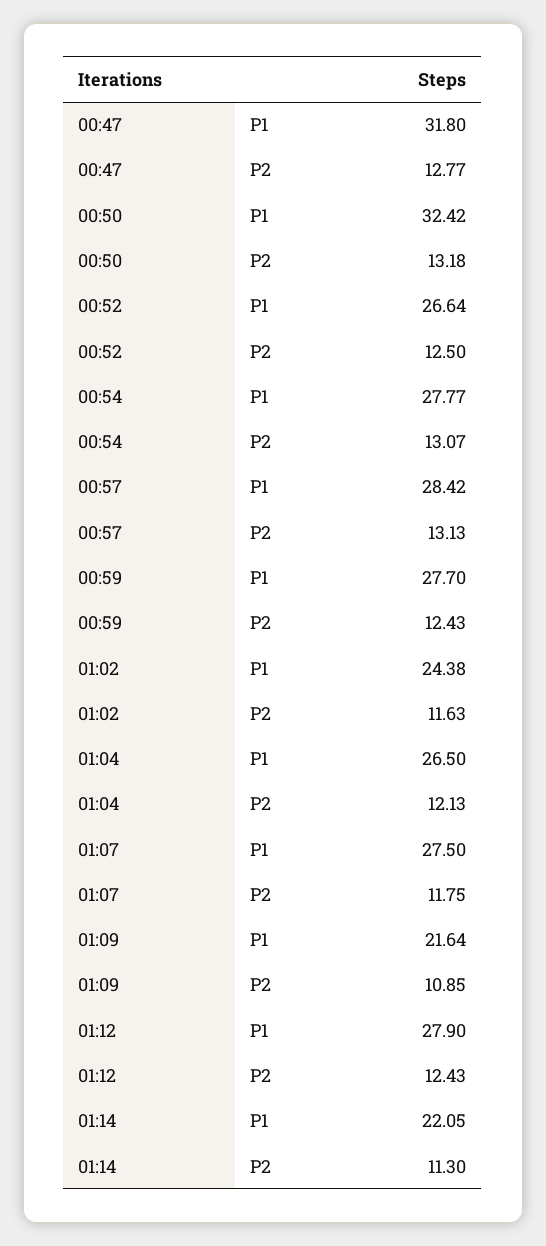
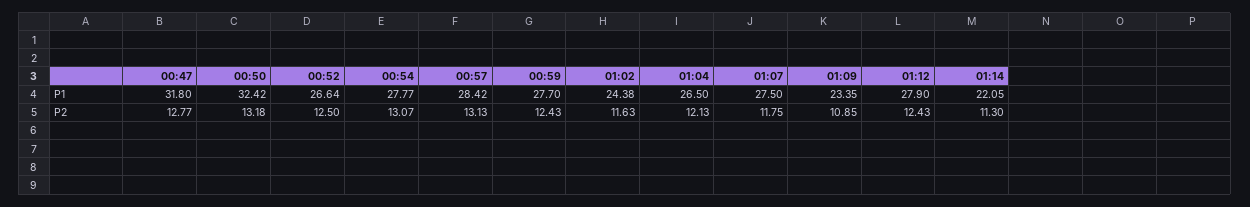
01:09, P1: 21.64 -> 23.35

